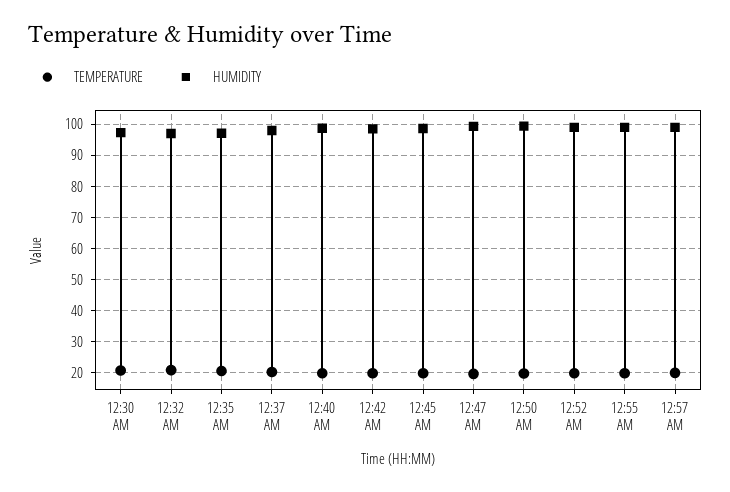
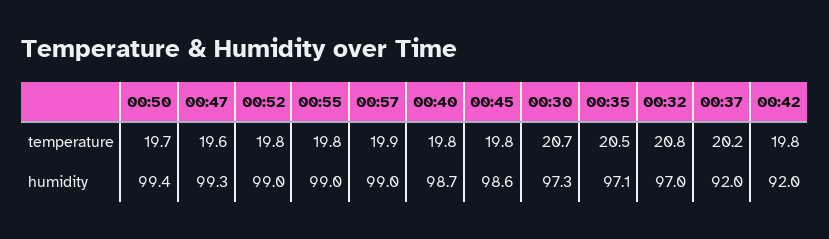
HUMIDITY, 12:37 AM: 98 -> 92
HUMIDITY, 12:42 AM: 98 -> 92

